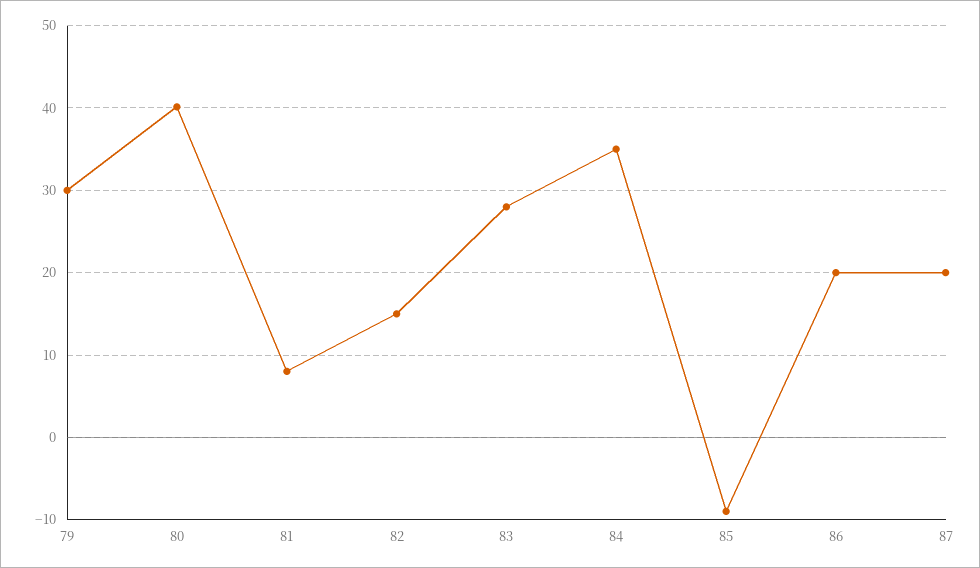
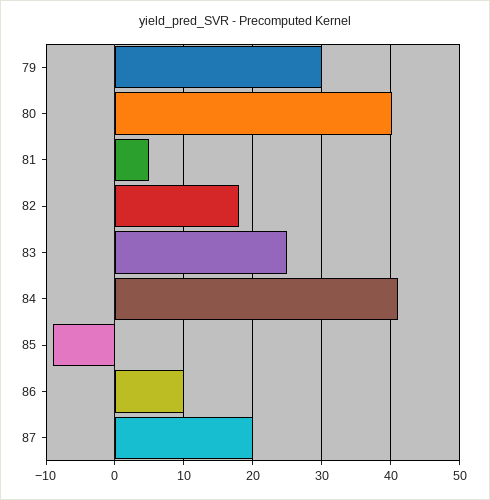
81: 8 -> 5
82: 15 -> 18
83: 28 -> 25
84: 35 -> 41
86: 20 -> 10

